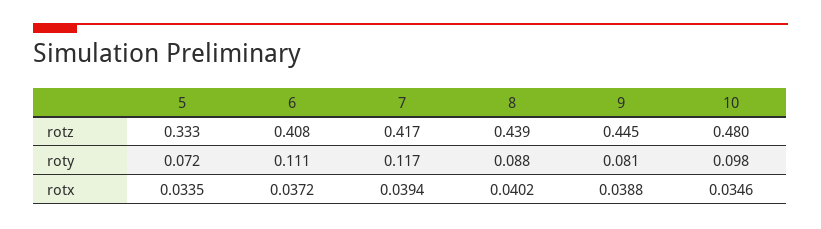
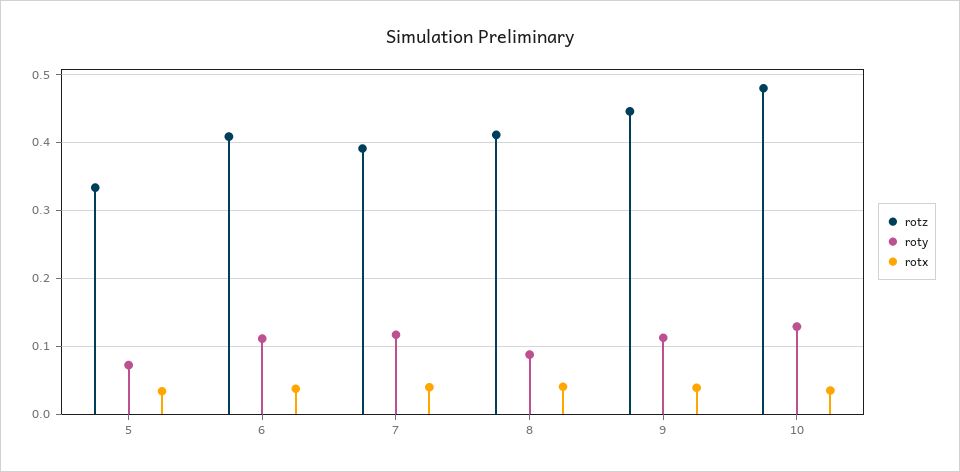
rotz, 7: 0.417 -> 0.39
rotz, 8: 0.439 -> 0.41
roty, 9: 0.081 -> 0.11
roty, 10: 0.098 -> 0.13

